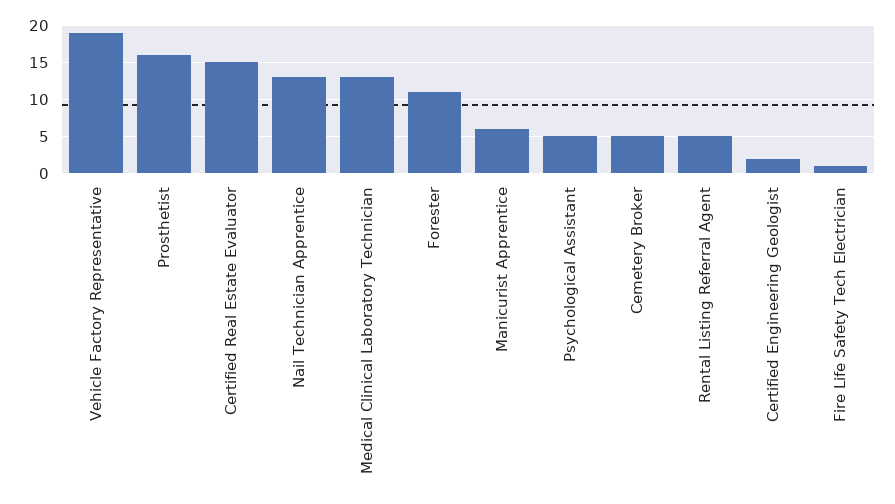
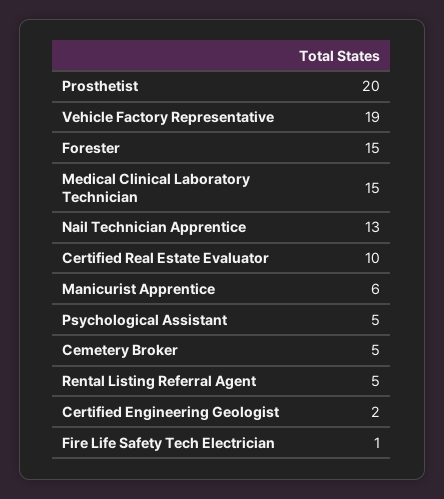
Prosthetist: 16 -> 20
Certified Real Estate Evaluator: 15 -> 10
Medical Clinical Laboratory Technician: 13 -> 15
Forester: 11 -> 15

